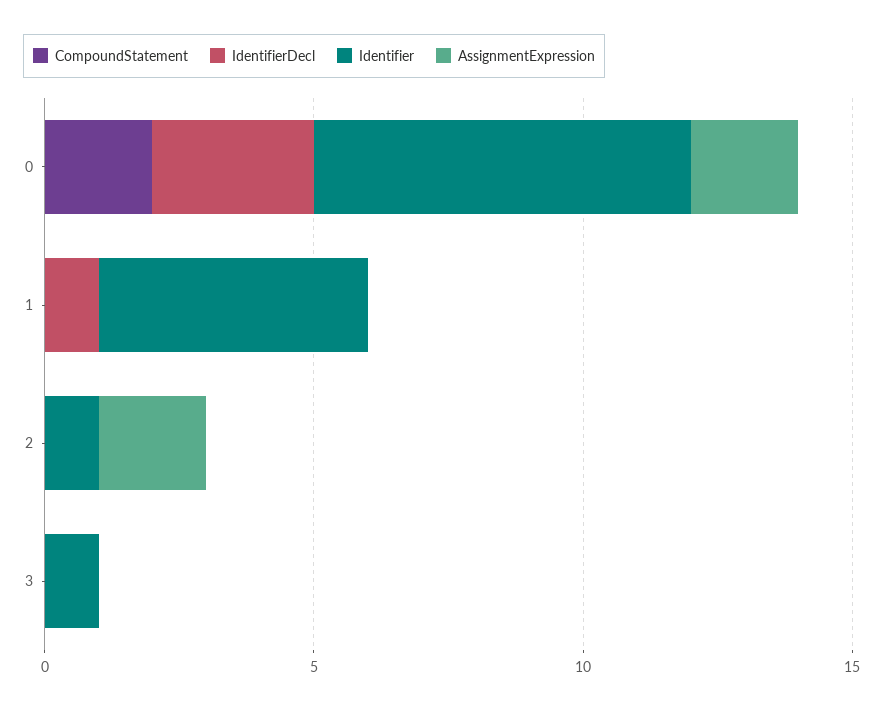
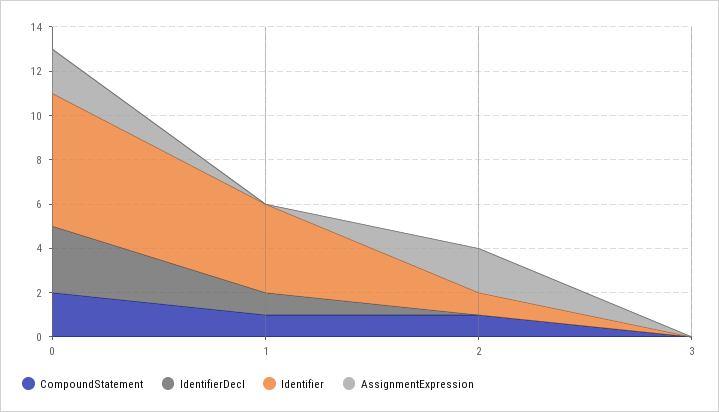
Identifier, 0: 7 -> 6
CompoundStatement, 1: 0 -> 1
Identifier, 1: 5 -> 4
CompoundStatement, 2: 0 -> 1
Identifier, 3: 1 -> 0

